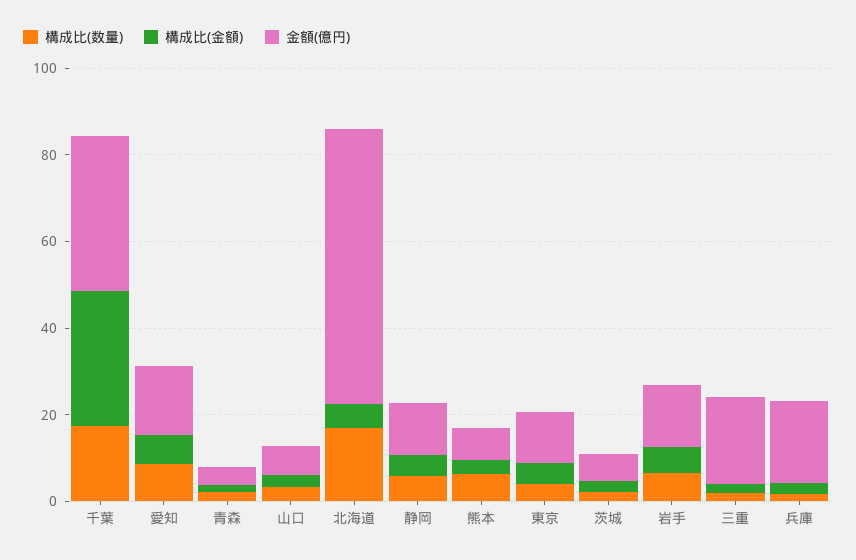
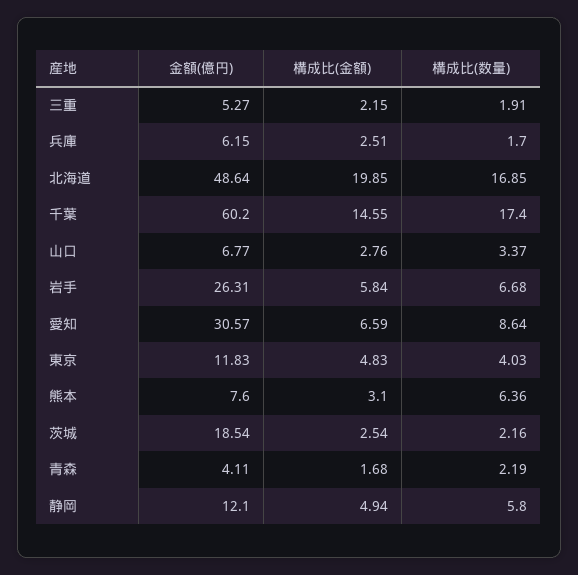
構成比(金額), 千葉: 30 -> 14.55
金額(億円), 千葉: 35 -> 60.2
金額(億円), 愛知: 15 -> 30.57
構成比(金額), 北海道: 5 -> 19.85
金額(億円), 北海道: 65 -> 48.64
金額(億円), 茨城: 5 -> 18.54
金額(億円), 岩手: 15 -> 26.31
金額(億円), 三重: 20 -> 5.27
金額(億円), 兵庫: 20 -> 6.15

